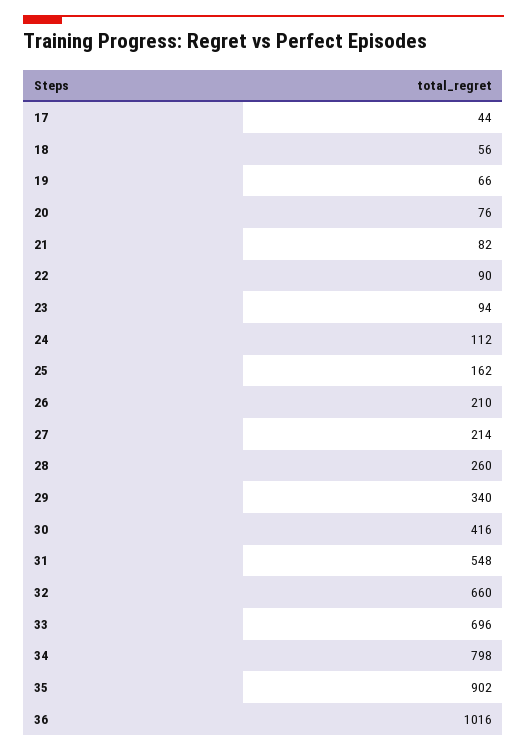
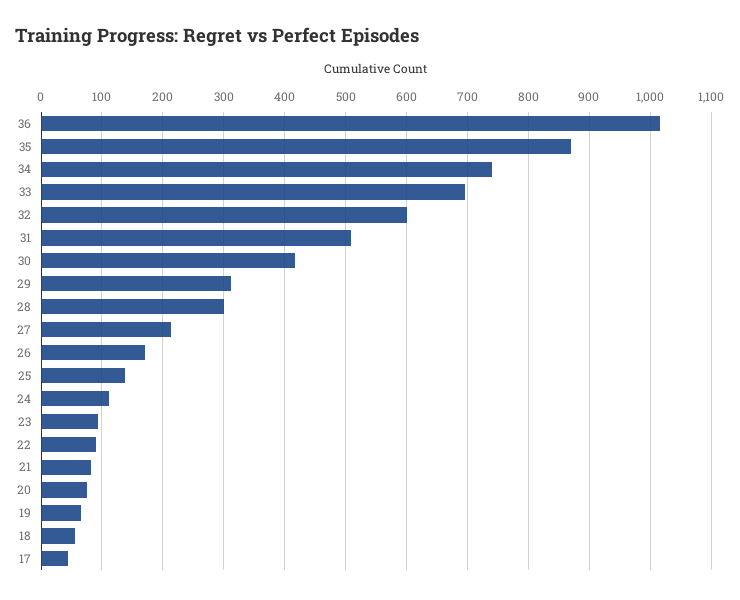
25: 162 -> 140
26: 210 -> 170
28: 260 -> 300
29: 340 -> 310
31: 548 -> 510
32: 660 -> 600
34: 798 -> 740
35: 902 -> 870

